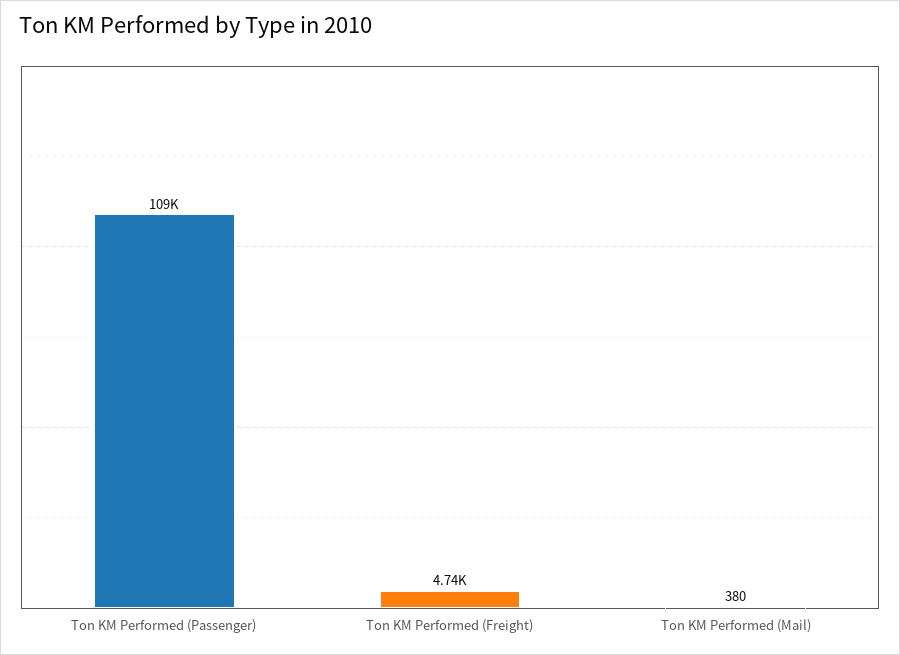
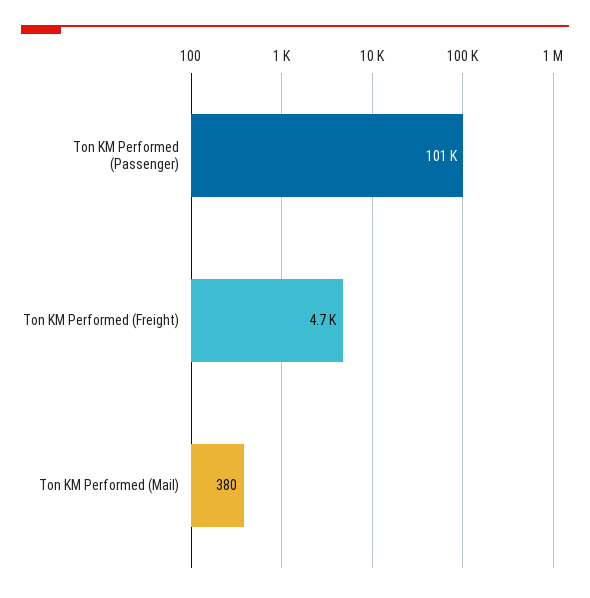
Ton KM Performed (Passenger): 109000 -> 101000

